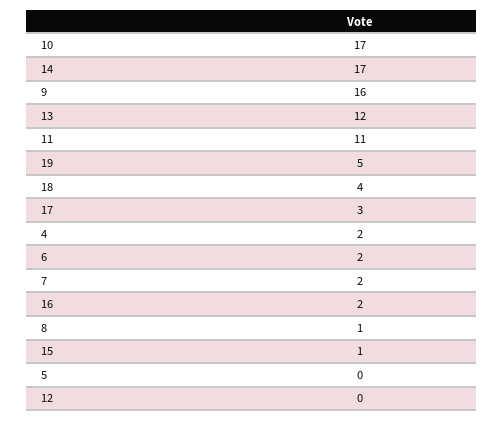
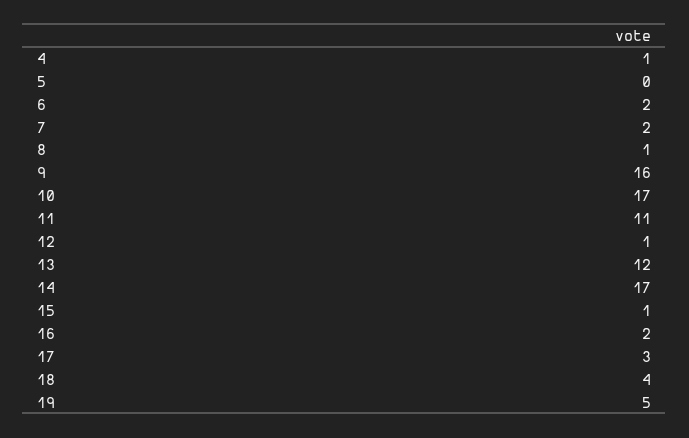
4: 2 -> 1
12: 0 -> 1

